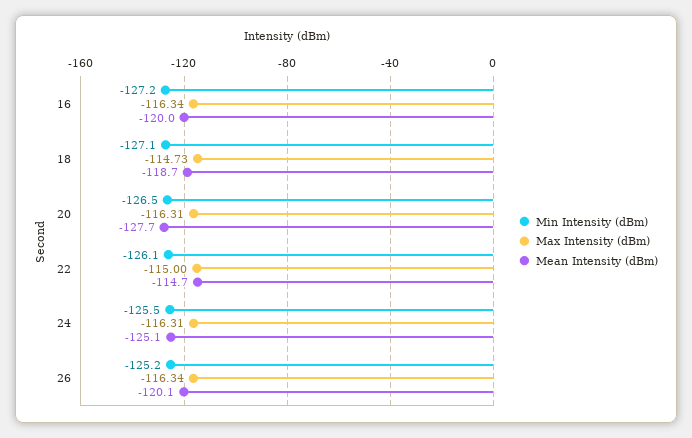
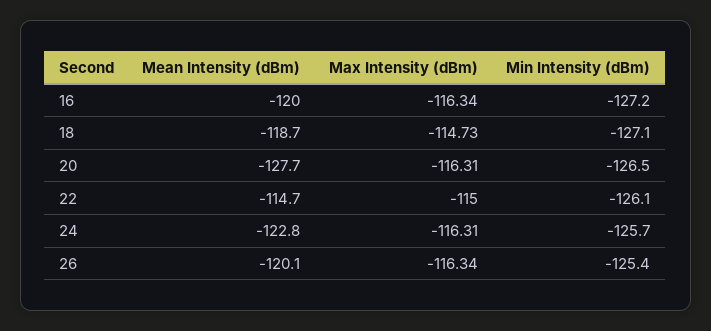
Min Intensity (dBm), 24: -125.5 -> -125.7
Mean Intensity (dBm), 24: -125.1 -> -122.8
Min Intensity (dBm), 26: -125.2 -> -125.4

